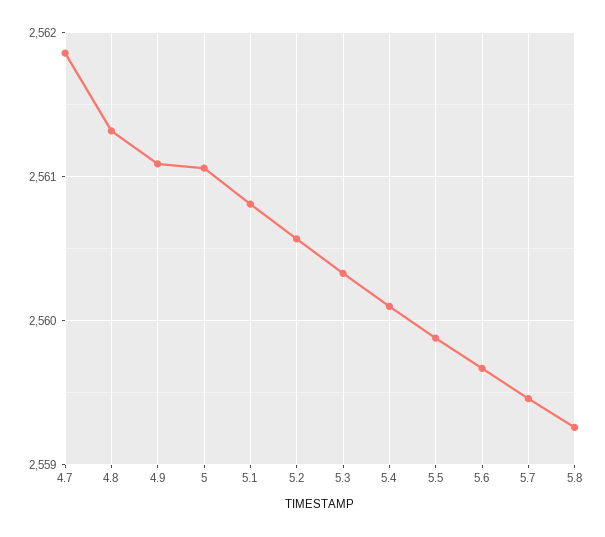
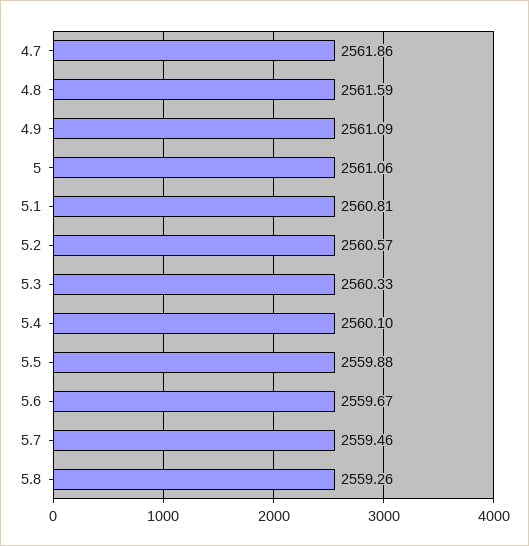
4.8: 2561.3 -> 2561.59

